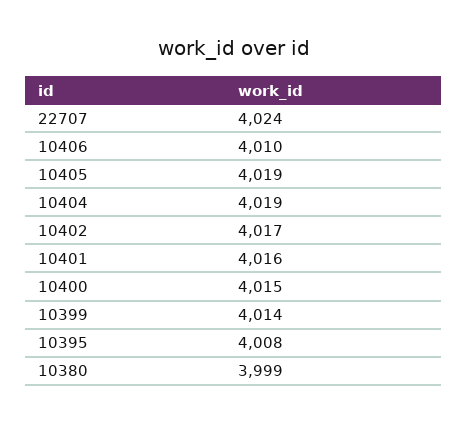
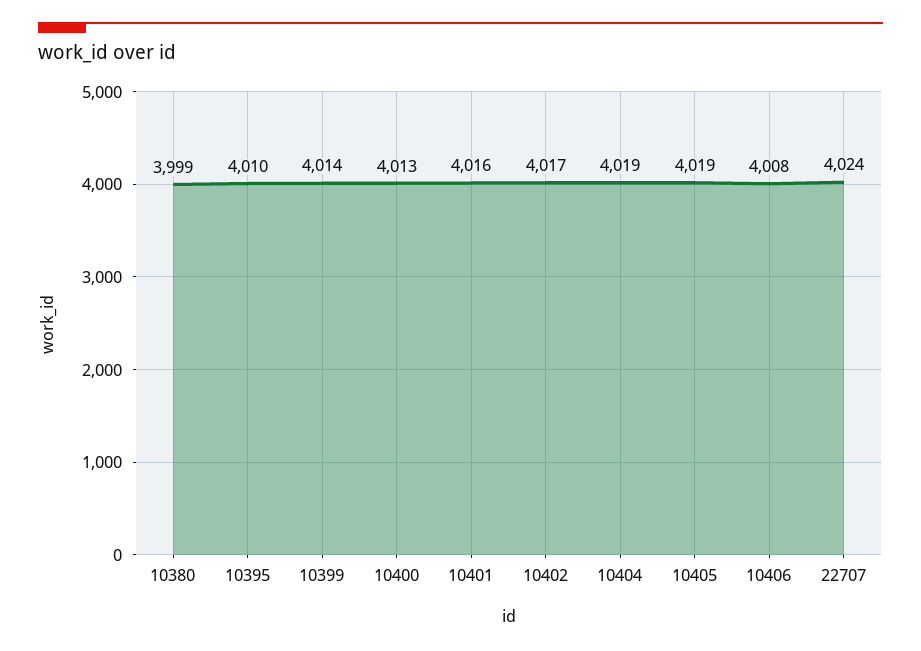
10406: 4010 -> 4008
10400: 4015 -> 4013
10395: 4008 -> 4010

